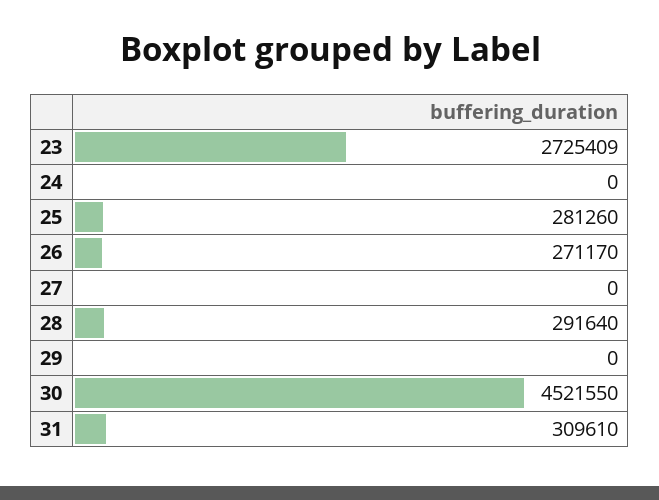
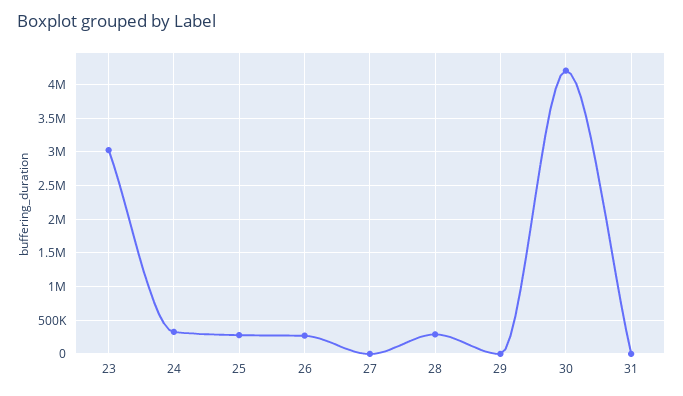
23: 2725409 -> 3000000
24: 0 -> 300000
30: 4521550 -> 4200000
31: 309610 -> 0

